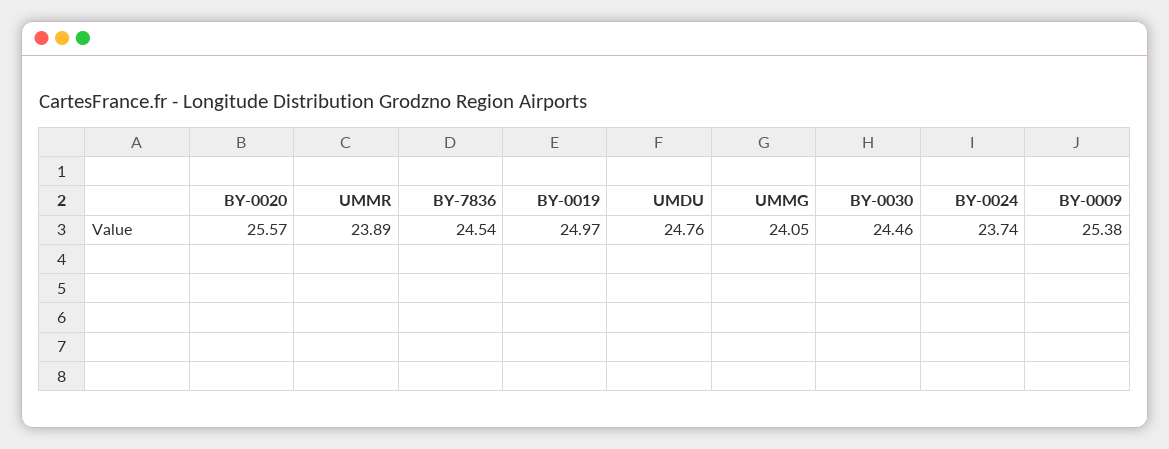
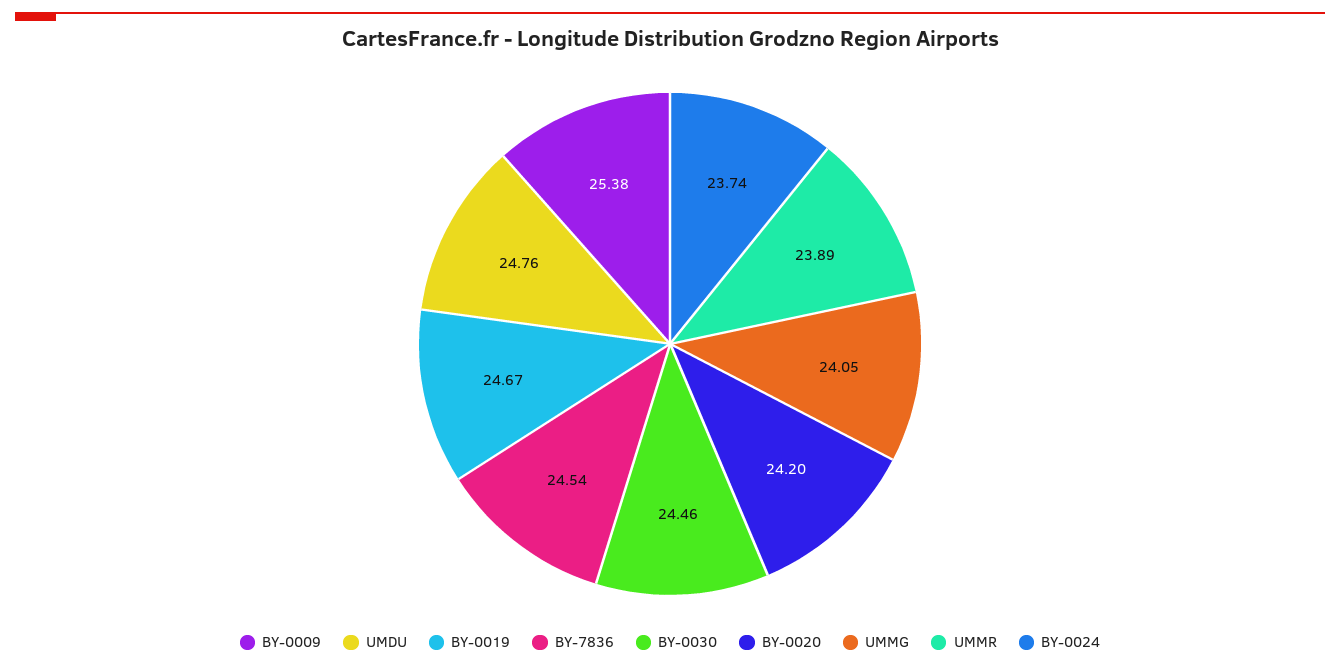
BY-0020: 25.57 -> 24.2
BY-0019: 24.97 -> 24.67

